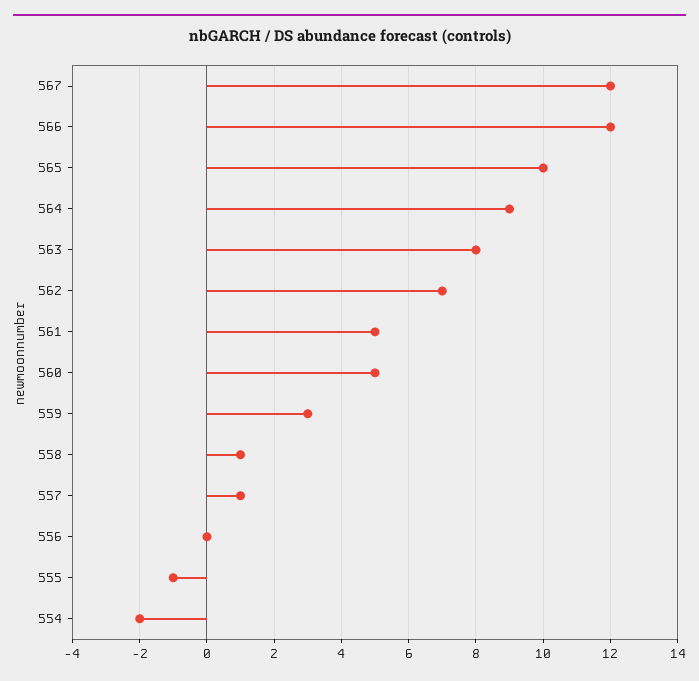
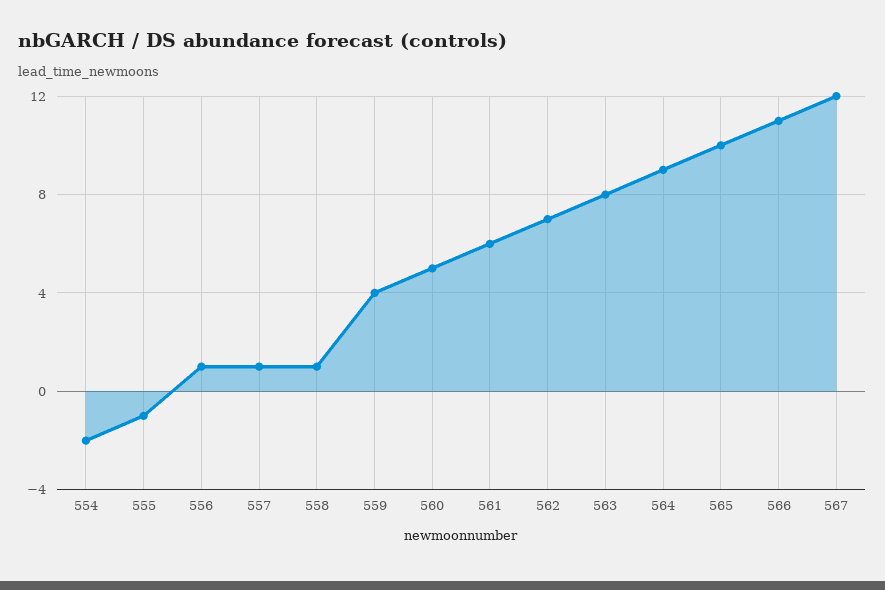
566: 12 -> 11
561: 5 -> 6
559: 3 -> 4
556: 0 -> 1

